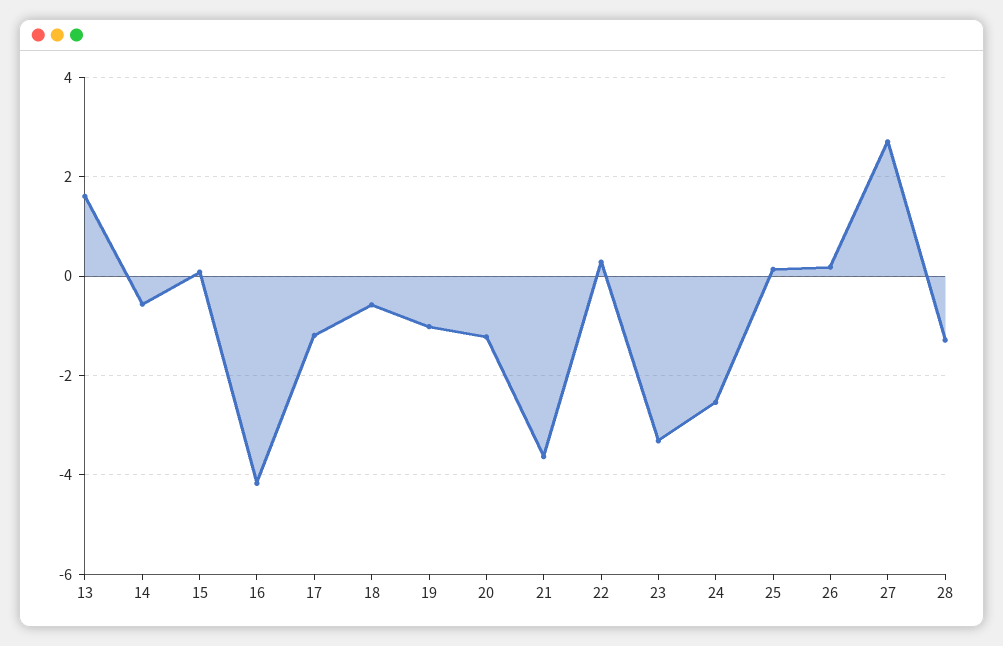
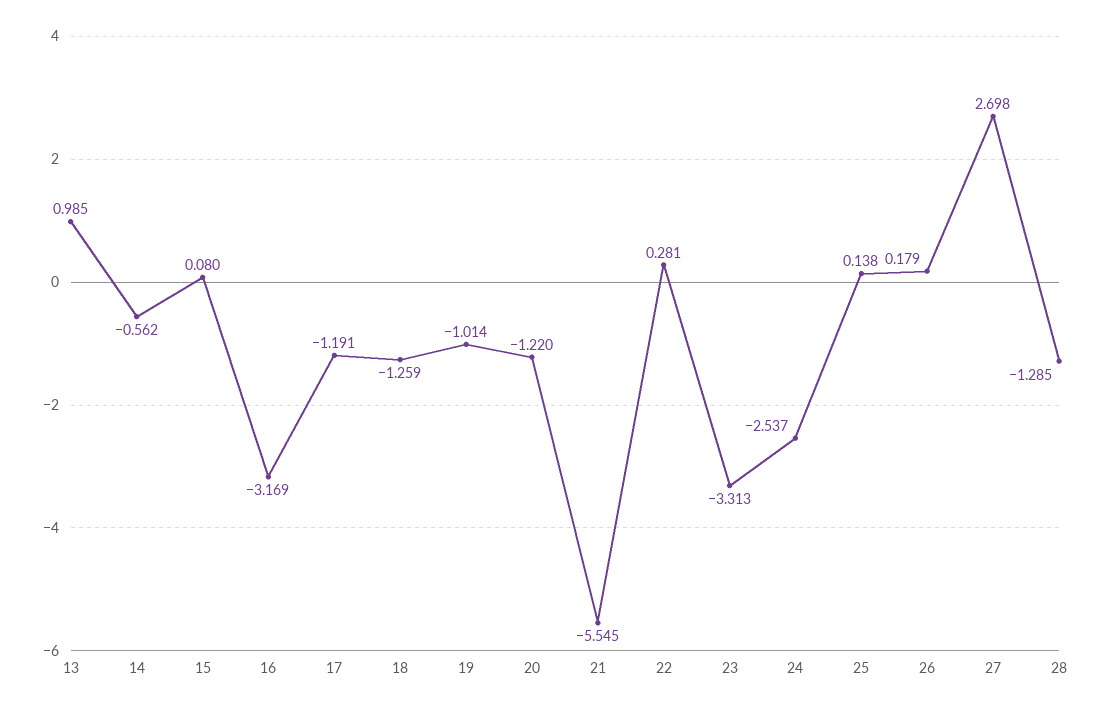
13: 1.6 -> 0.985
16: -4.2 -> -3.169
18: -0.6 -> -1.259
21: -3.6 -> -5.545

